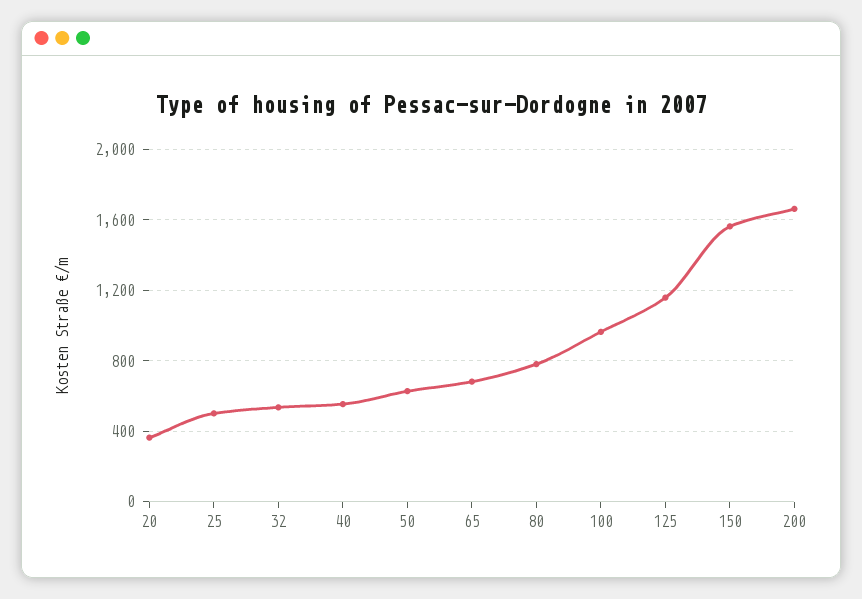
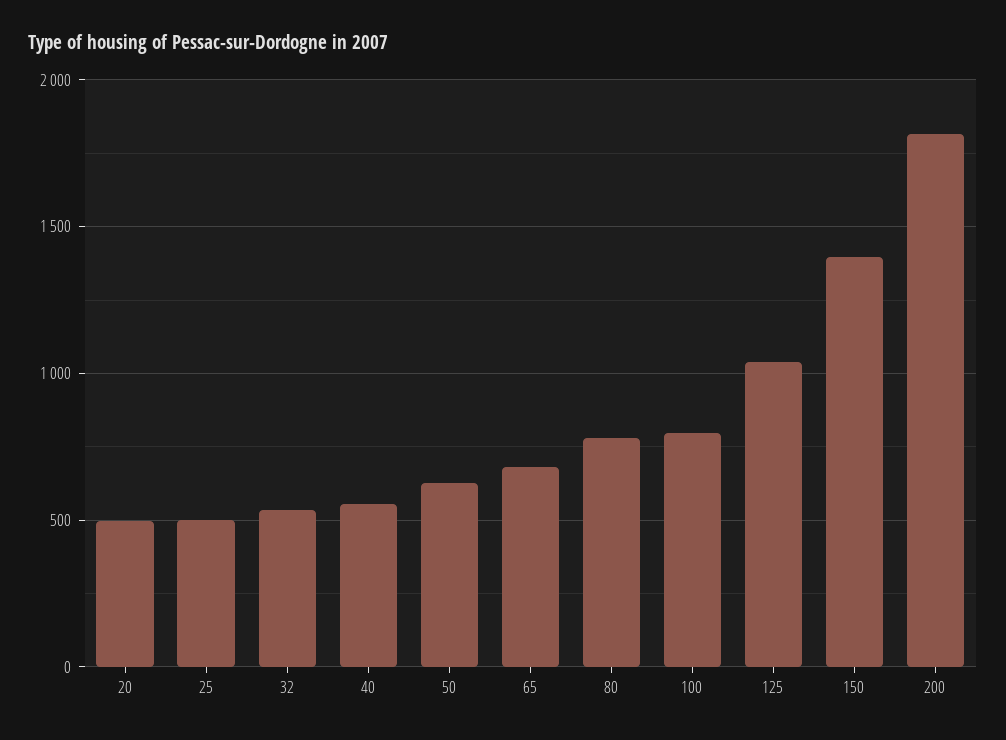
20: 350 -> 500
100: 950 -> 800
125: 1150 -> 1050
150: 1550 -> 1400
200: 1650 -> 1800

